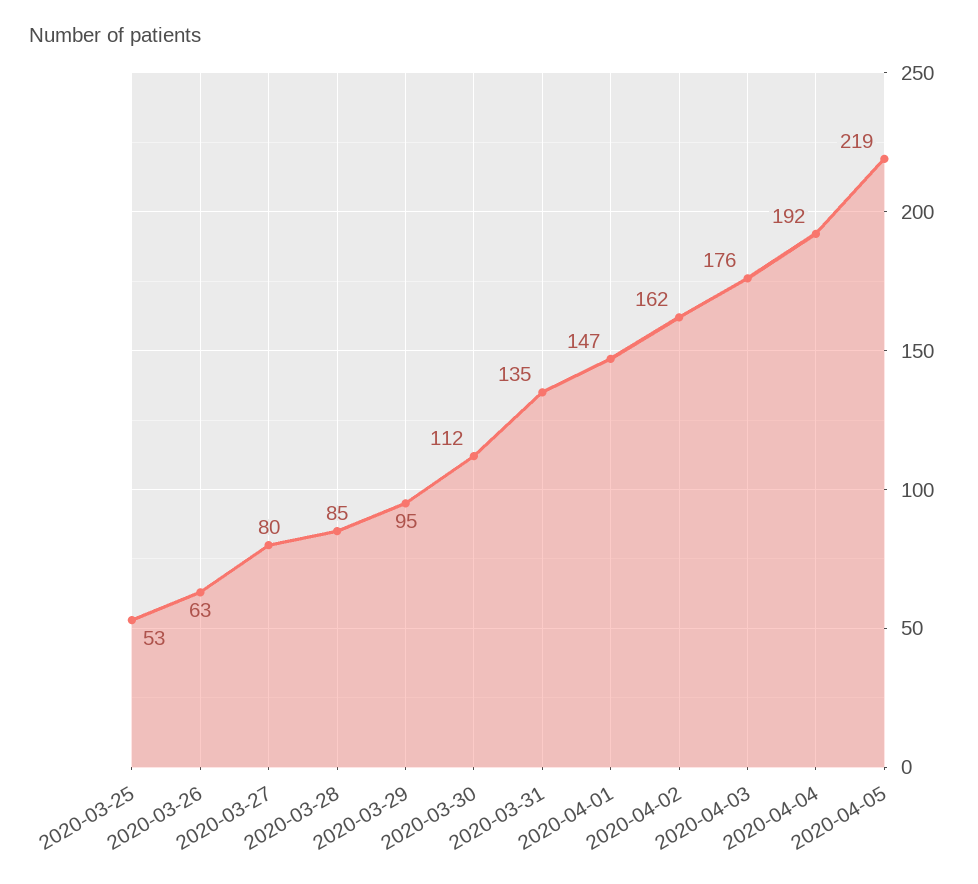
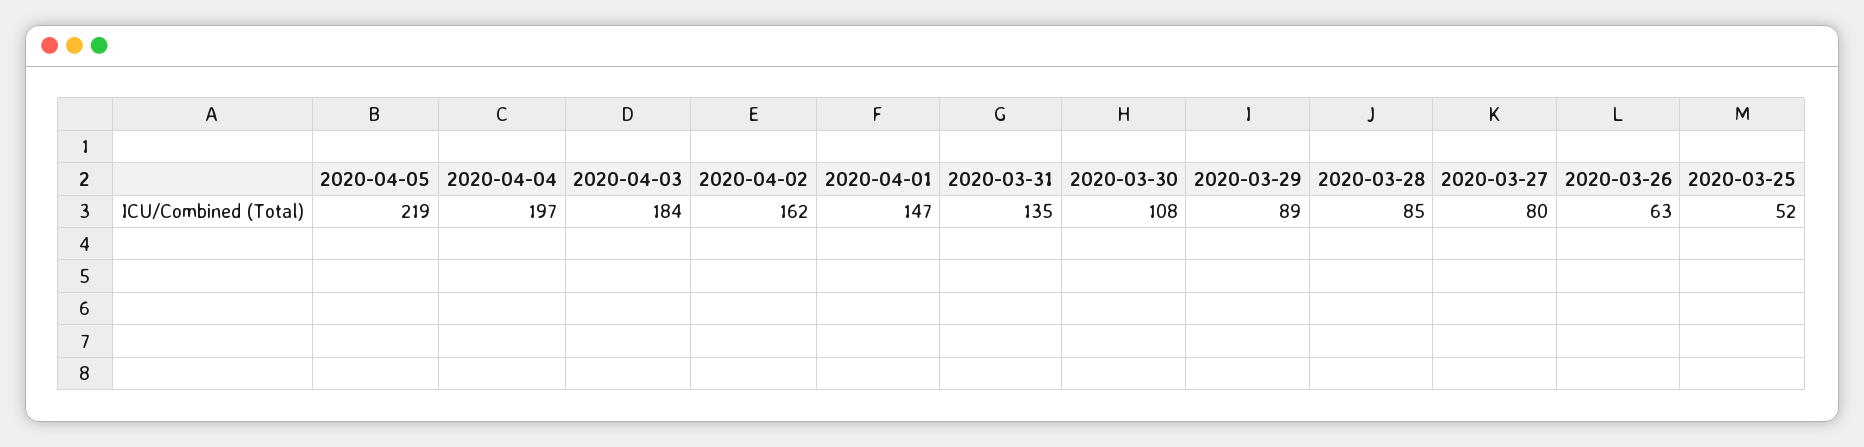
2020-03-25: 53 -> 52
2020-03-29: 95 -> 89
2020-03-30: 112 -> 108
2020-04-03: 176 -> 184
2020-04-04: 192 -> 197

